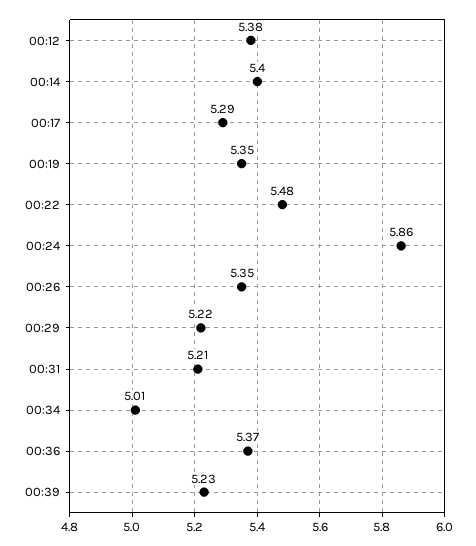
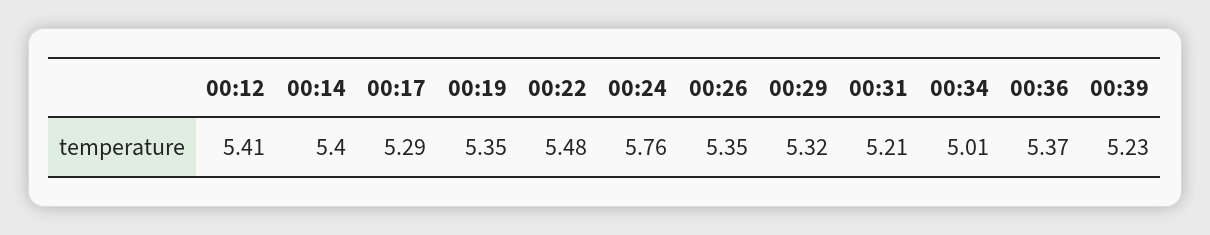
00:12: 5.38 -> 5.41
00:24: 5.86 -> 5.76
00:29: 5.22 -> 5.32

